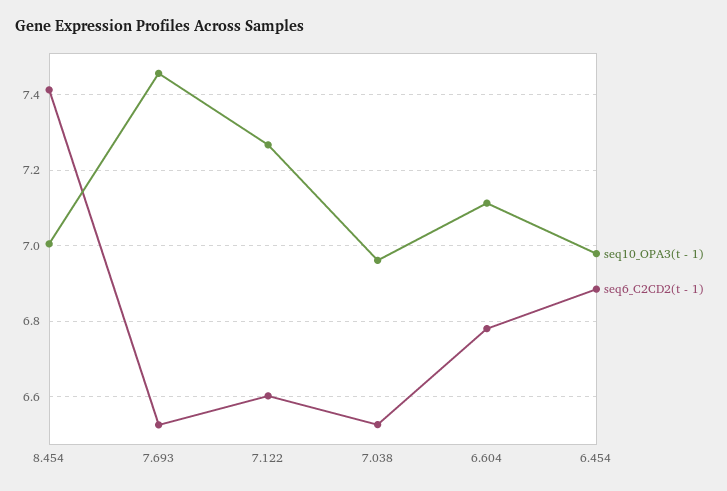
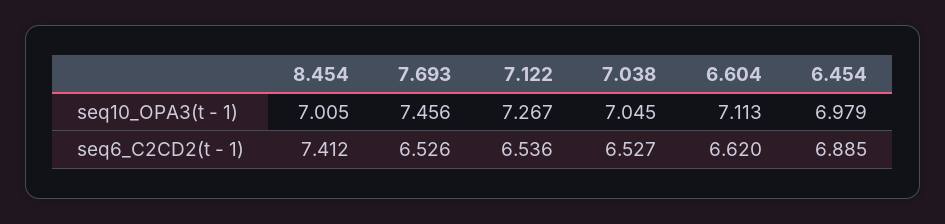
seq6_C2CD2(t - 1), 7.122: 6.6 -> 6.536
seq10_OPA3(t - 1), 7.038: 6.96 -> 7.045
seq6_C2CD2(t - 1), 6.604: 6.78 -> 6.62

